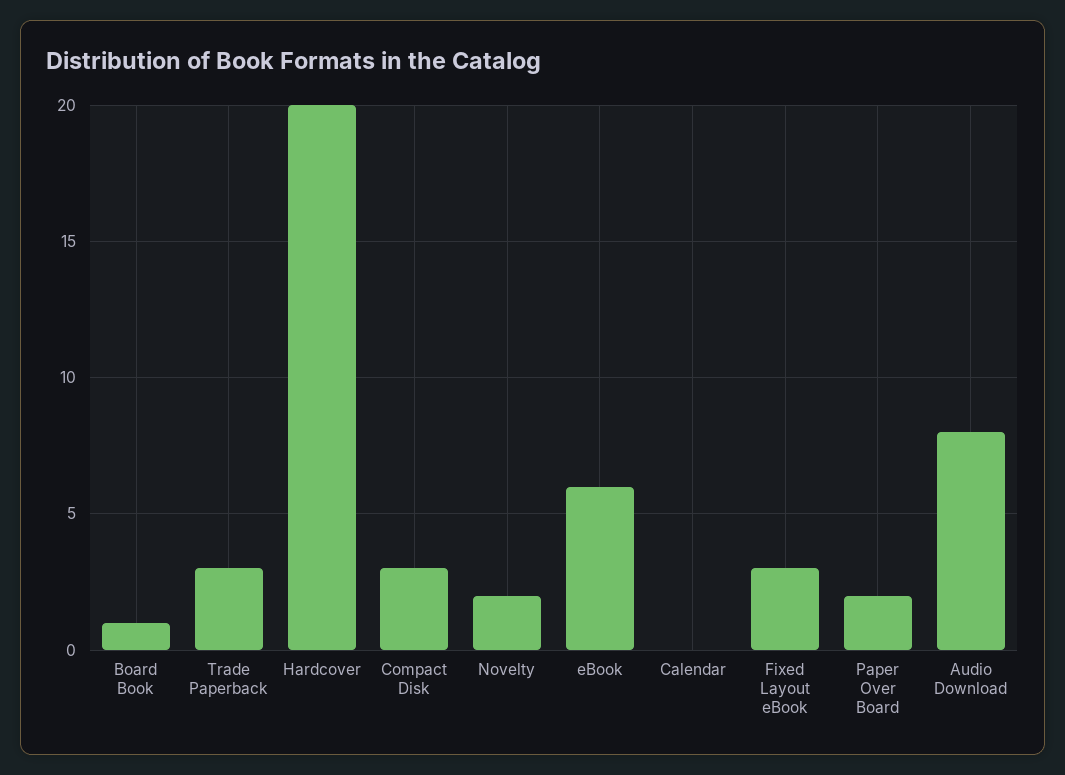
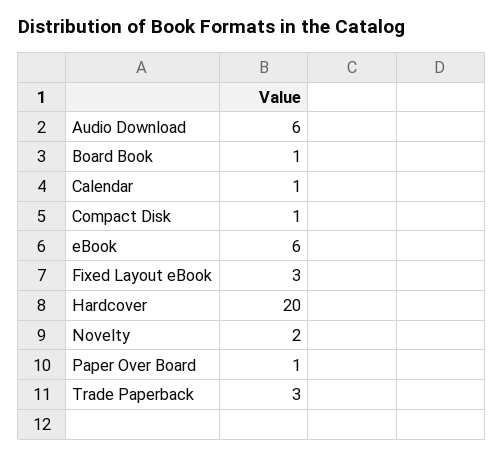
Compact Disk: 3 -> 1
Calendar: 0 -> 1
Paper Over Board: 2 -> 1
Audio Download: 8 -> 6

